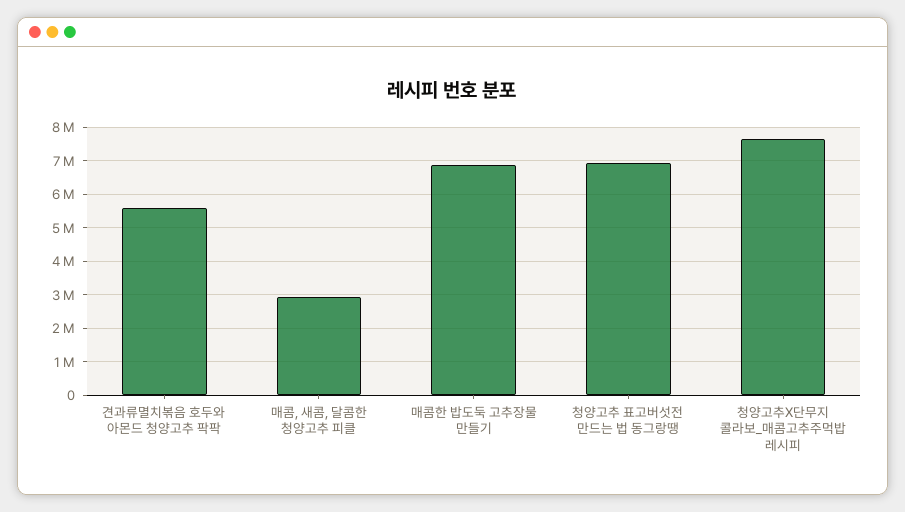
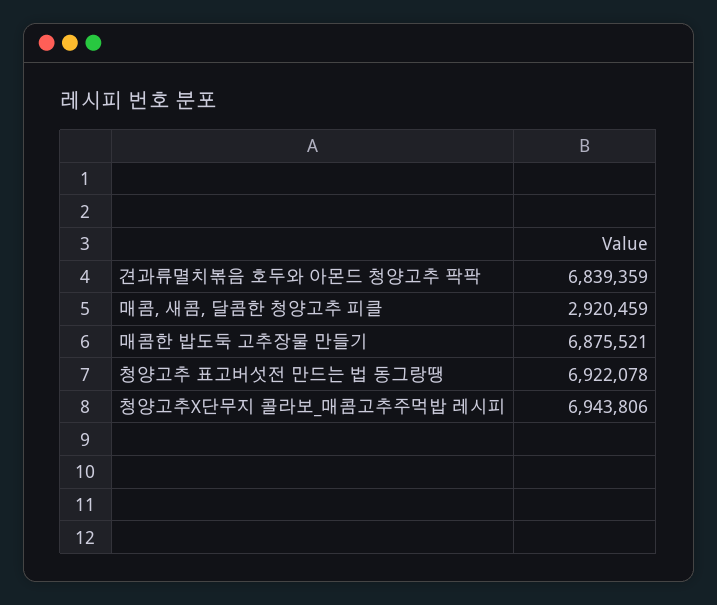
견과류멸치볶음 호두와 아몬드 청양고추 팍팍: 5600000 -> 6839359
청양고추X단무지 콜라보_매콤고추주먹밥 레시피: 7600000 -> 6943806

